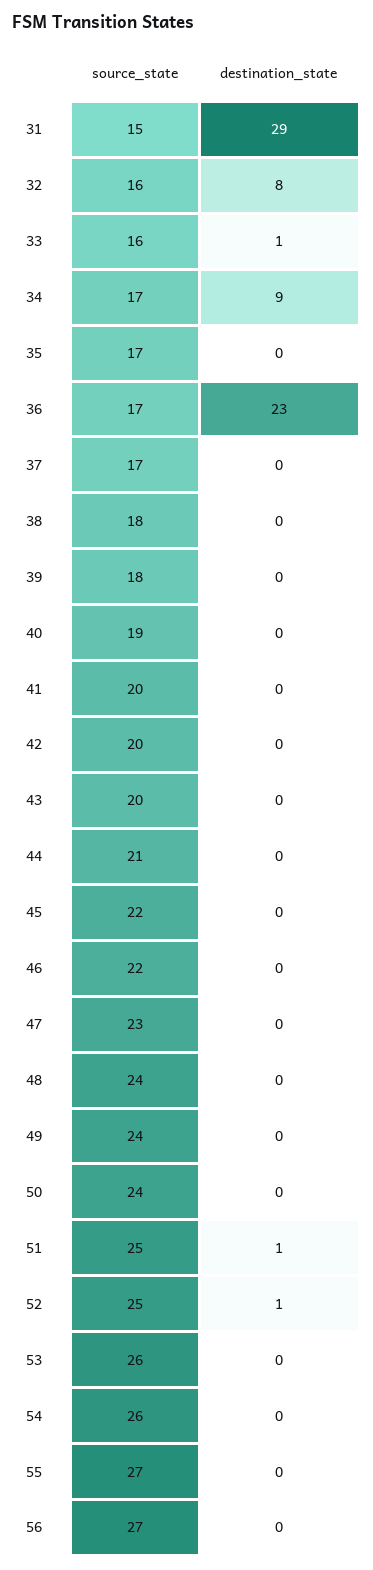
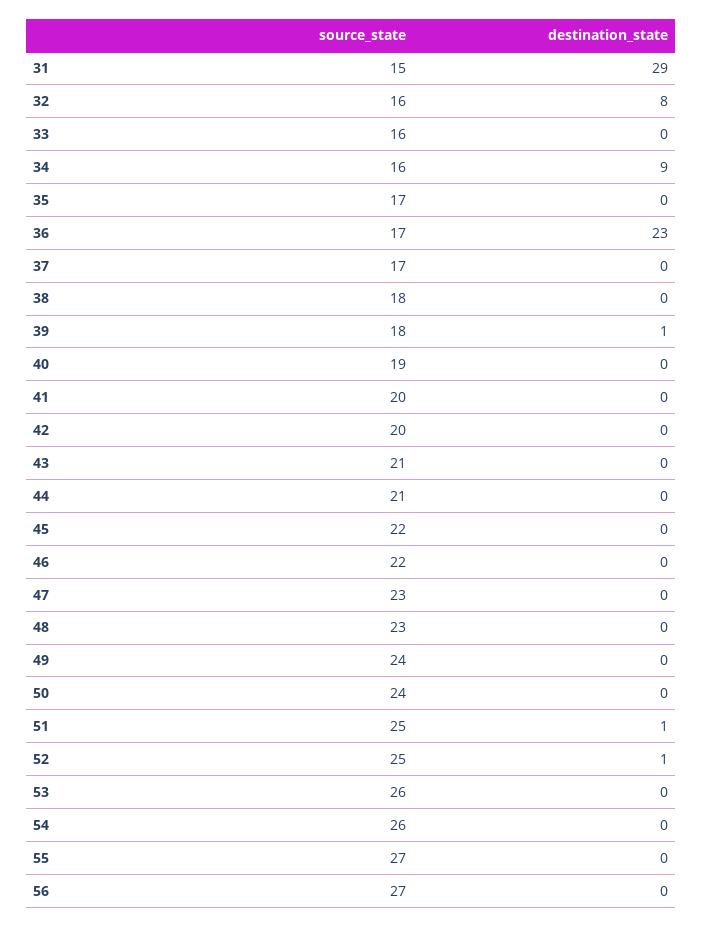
destination_state, 33: 1 -> 0
source_state, 34: 17 -> 16
destination_state, 39: 0 -> 1
source_state, 43: 20 -> 21
source_state, 48: 24 -> 23

